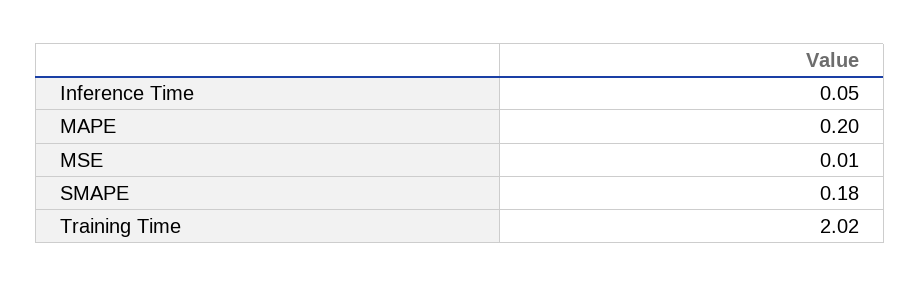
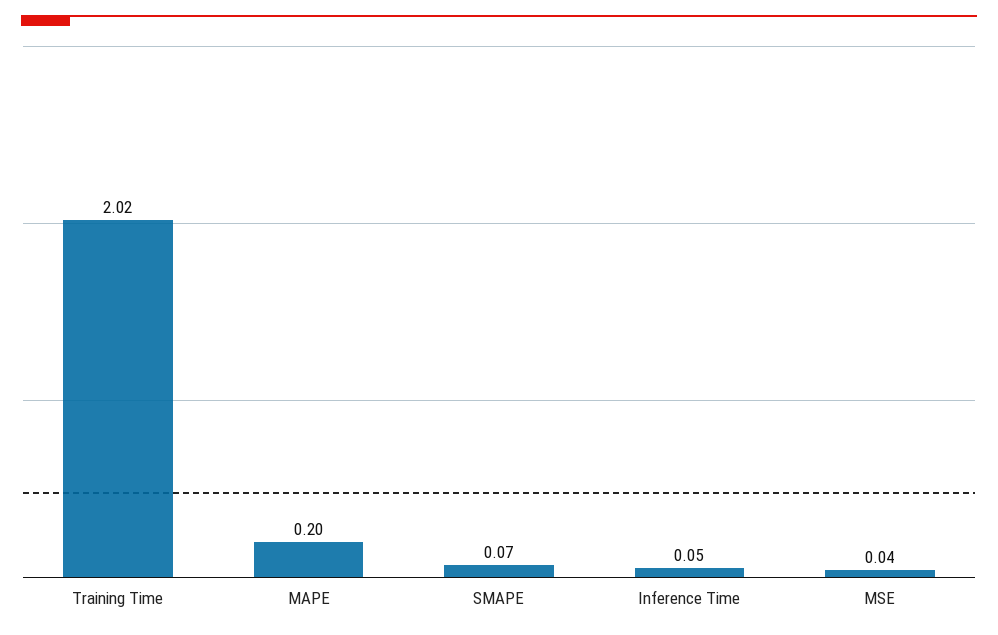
MSE: 0.01 -> 0.04
SMAPE: 0.18 -> 0.07

